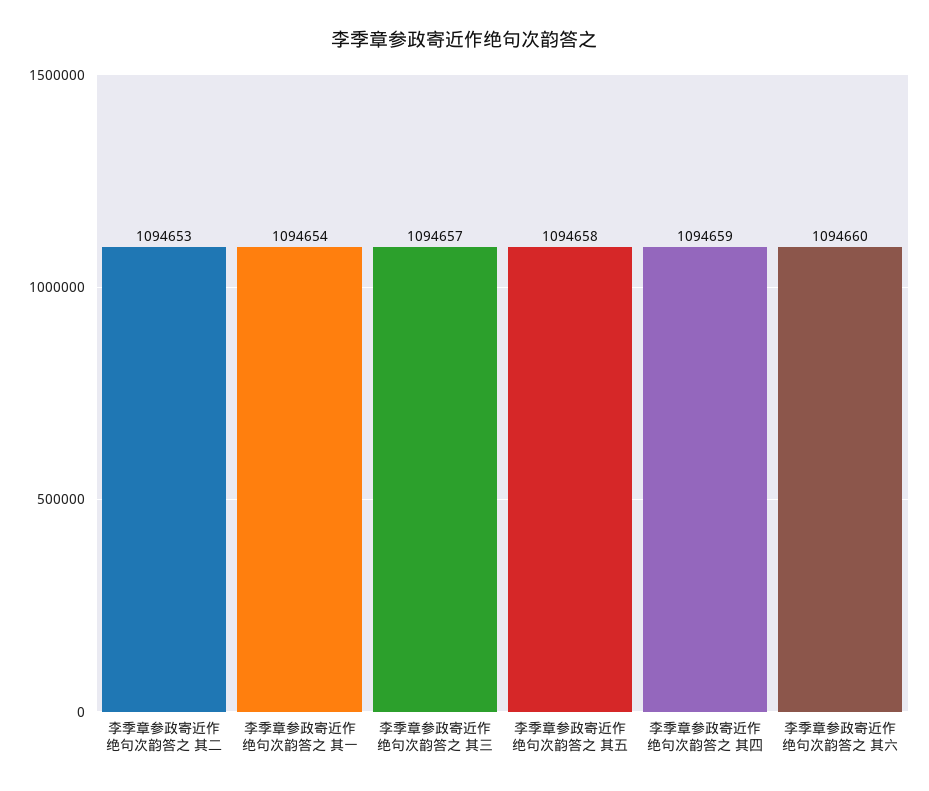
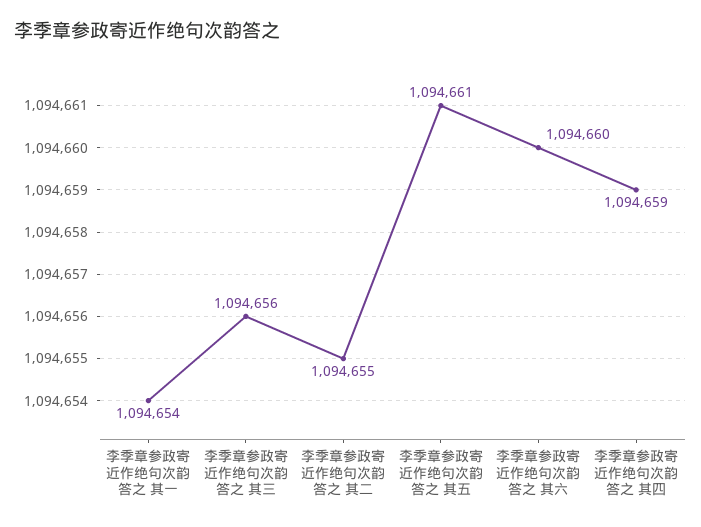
李季章参政寄近作绝句次韵答之 其二: 1094653 -> 1094655
李季章参政寄近作绝句次韵答之 其三: 1094657 -> 1094656
李季章参政寄近作绝句次韵答之 其五: 1094658 -> 1094661

